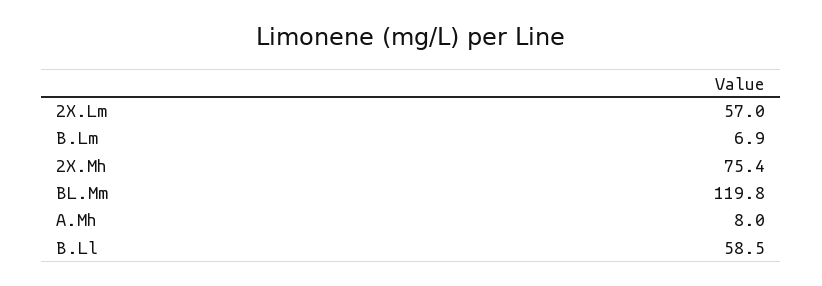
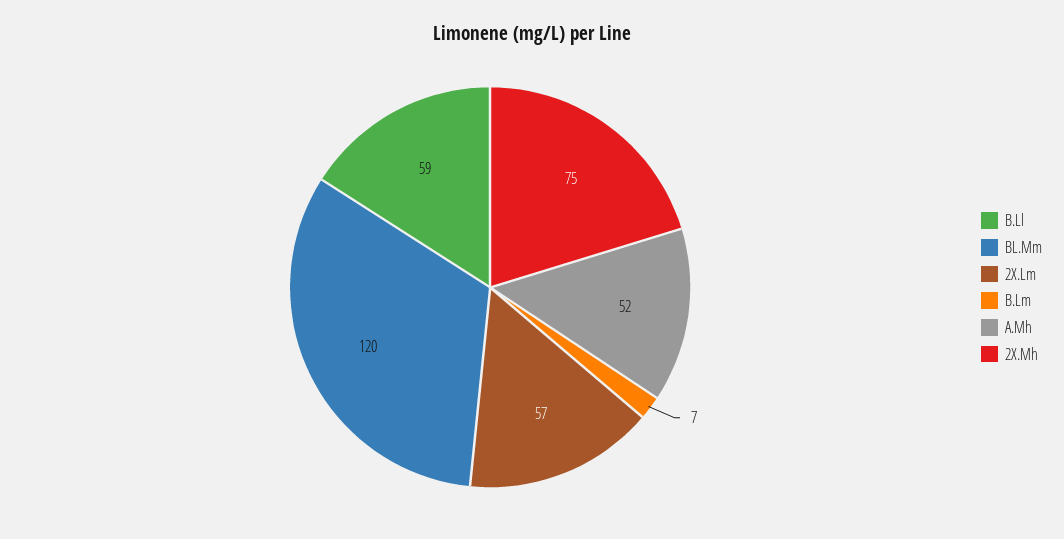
A.Mh: 8 -> 52

